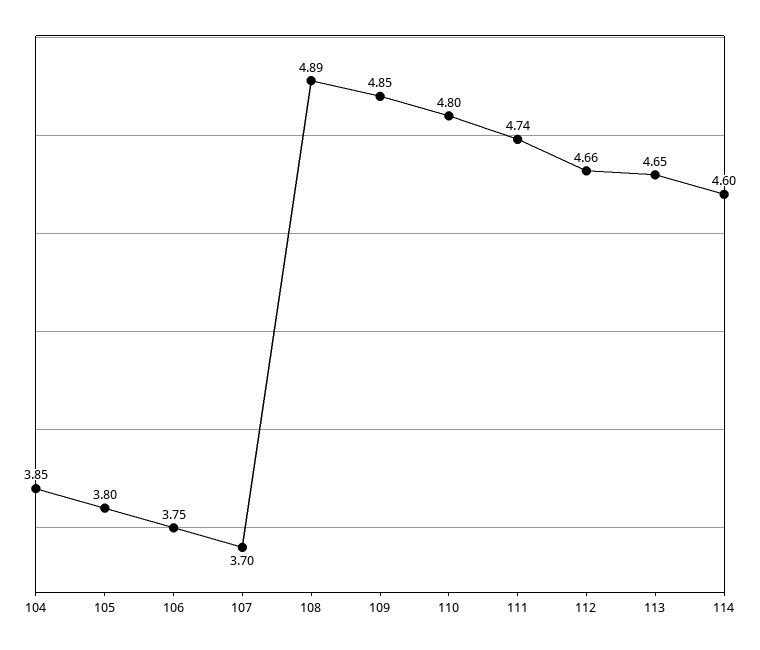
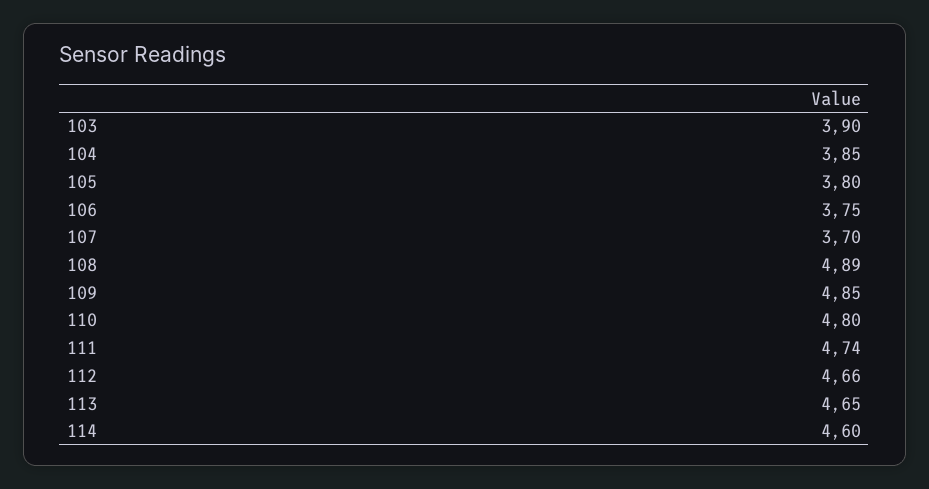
103: none -> 3.9

